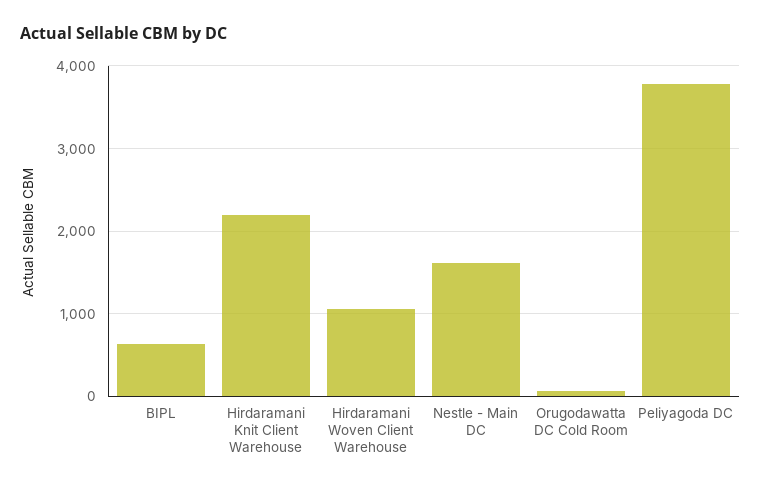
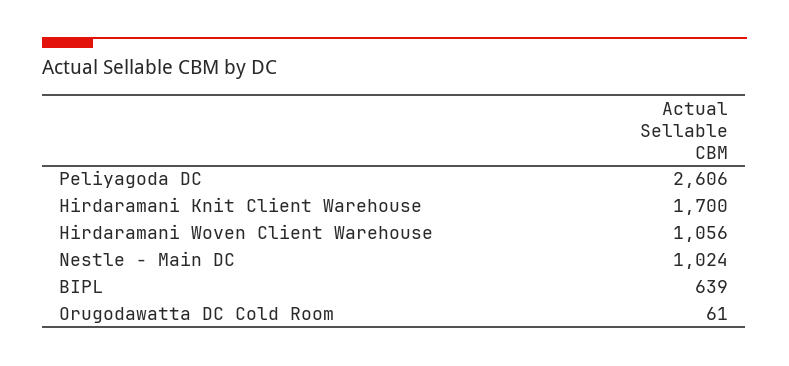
Hirdaramani Knit Client Warehouse: 2200 -> 1700
Nestle - Main DC: 1600 -> 1024
Peliyagoda DC: 3800 -> 2606

